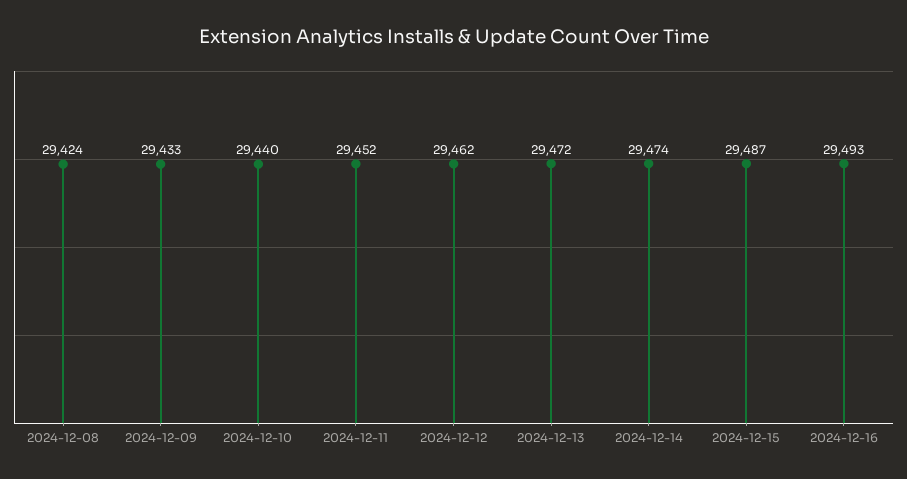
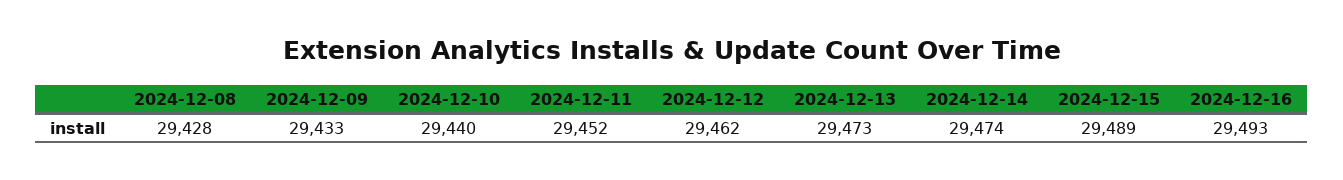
2024-12-08: 29424 -> 29428
2024-12-13: 29472 -> 29473
2024-12-15: 29487 -> 29489

